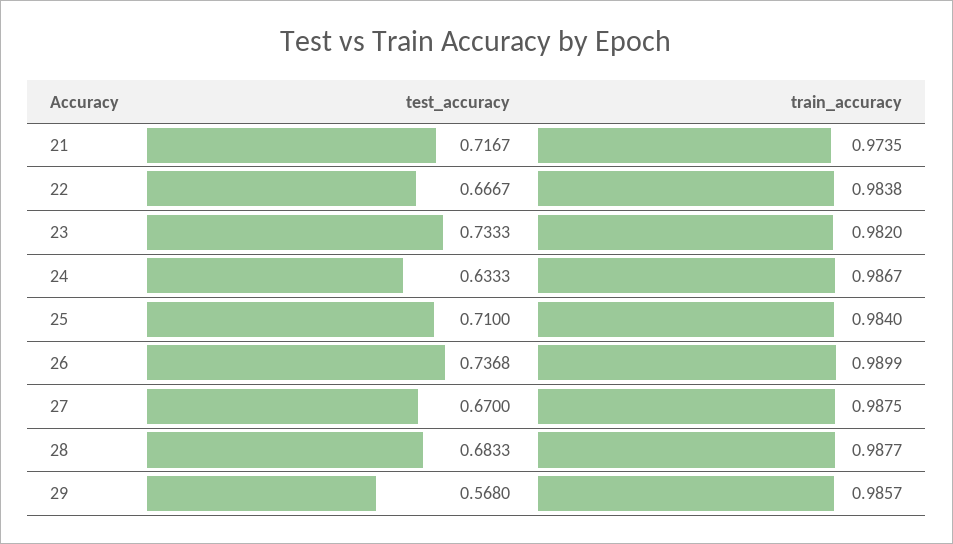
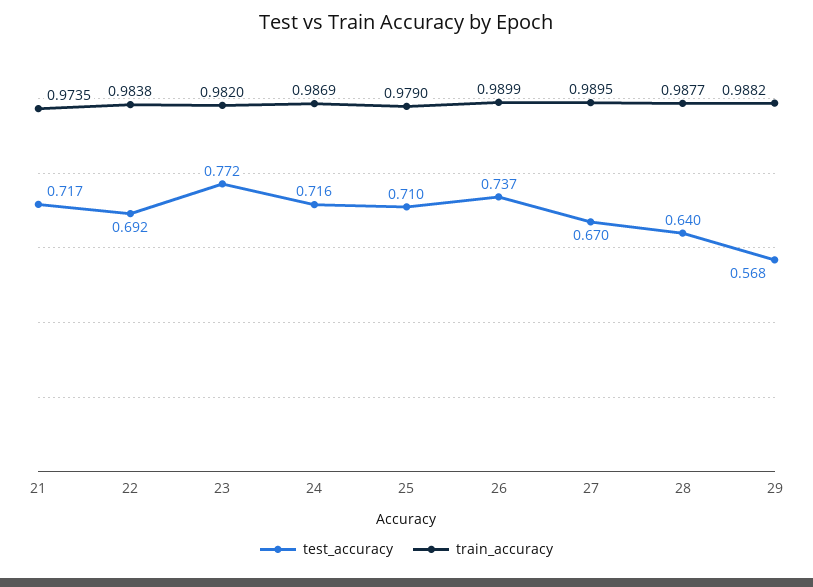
test_accuracy, 22: 0.6667 -> 0.692
test_accuracy, 23: 0.7333 -> 0.772
test_accuracy, 24: 0.6333 -> 0.716
train_accuracy, 24: 0.9867 -> 0.9869
train_accuracy, 25: 0.984 -> 0.979
train_accuracy, 27: 0.9875 -> 0.9895
test_accuracy, 28: 0.6833 -> 0.64
train_accuracy, 29: 0.9857 -> 0.9882

